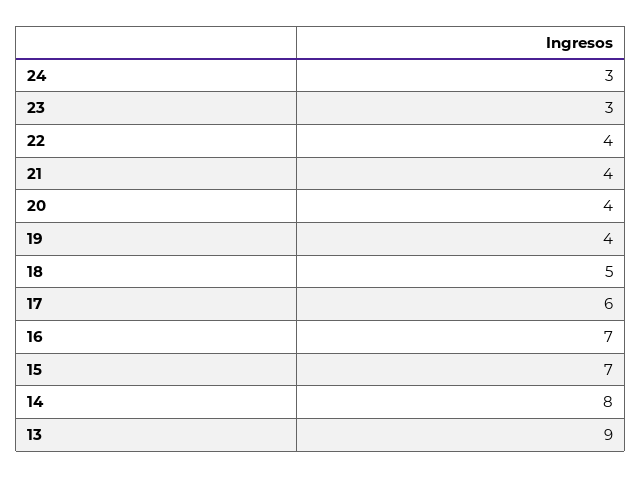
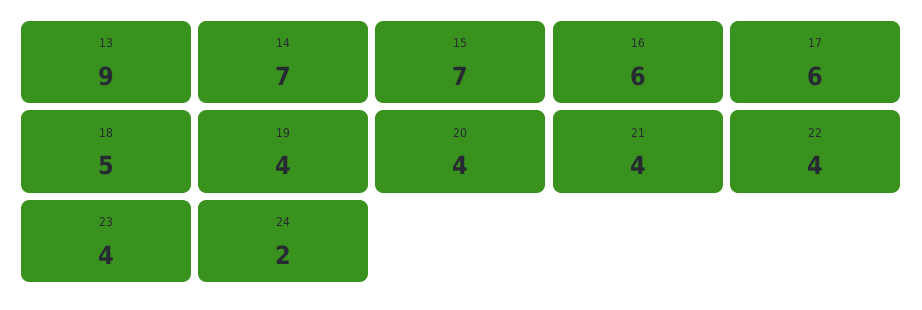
24: 3 -> 2
23: 3 -> 4
16: 7 -> 6
14: 8 -> 7

